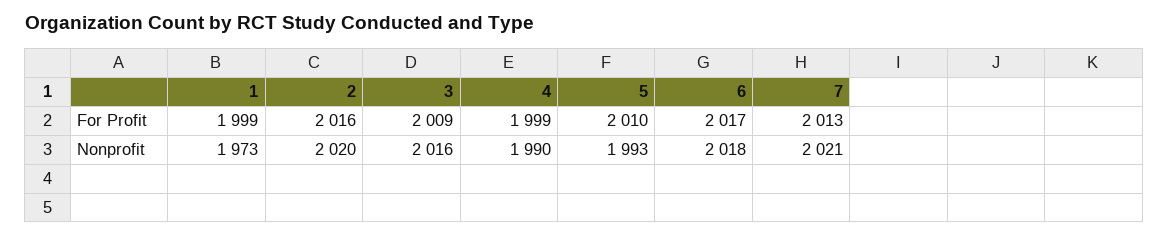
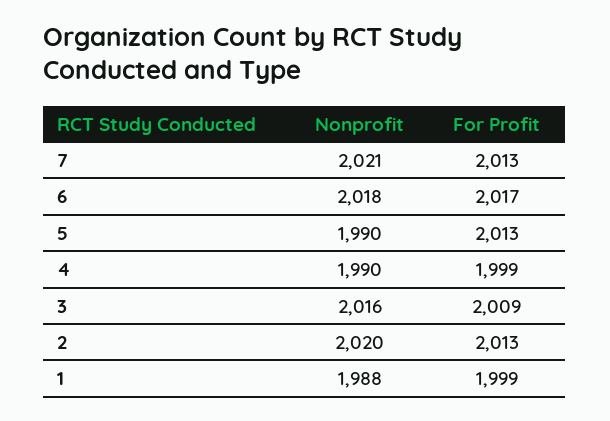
2, For Profit: 2016 -> 2013
5, For Profit: 2010 -> 2013
1, Nonprofit: 1973 -> 1988
5, Nonprofit: 1993 -> 1990

